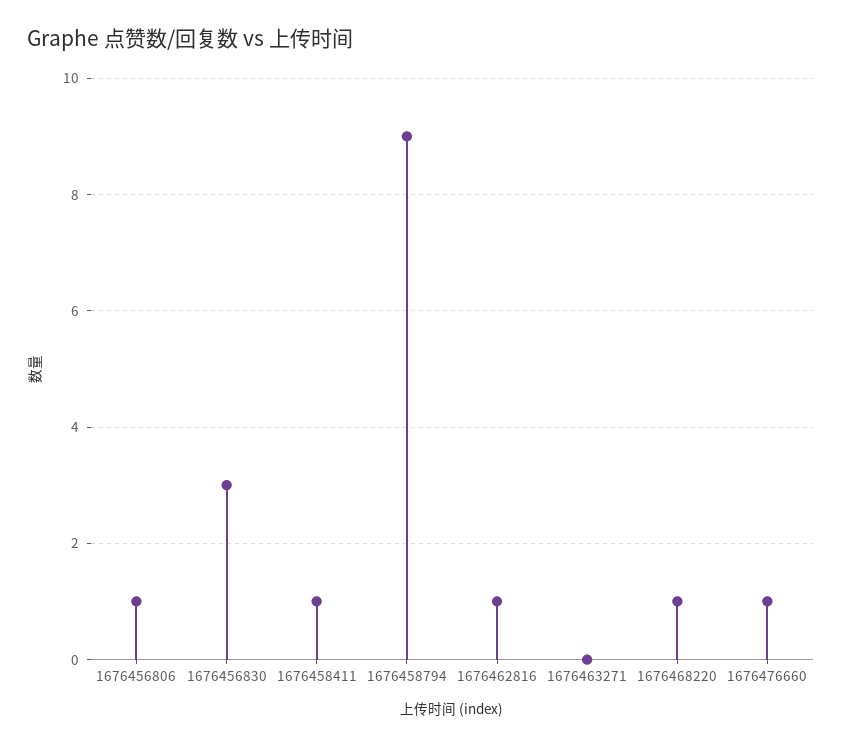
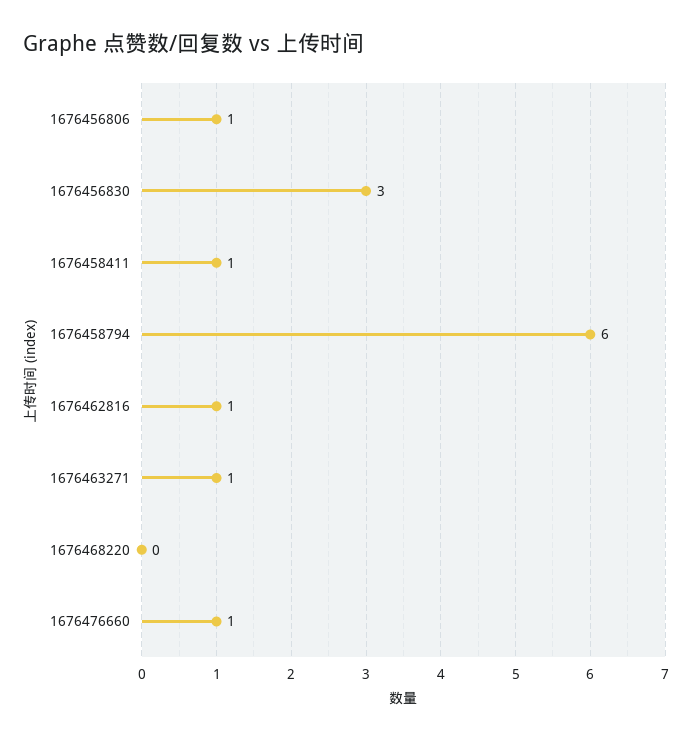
1676458794: 9 -> 6
1676463271: 0 -> 1
1676468220: 1 -> 0

